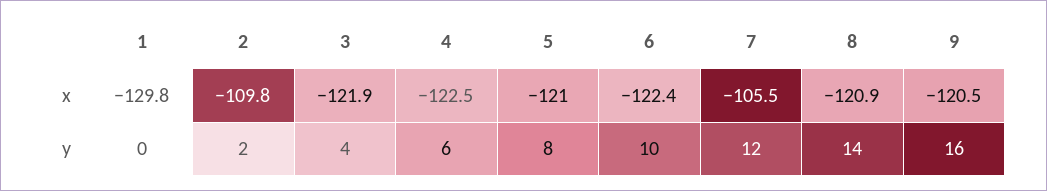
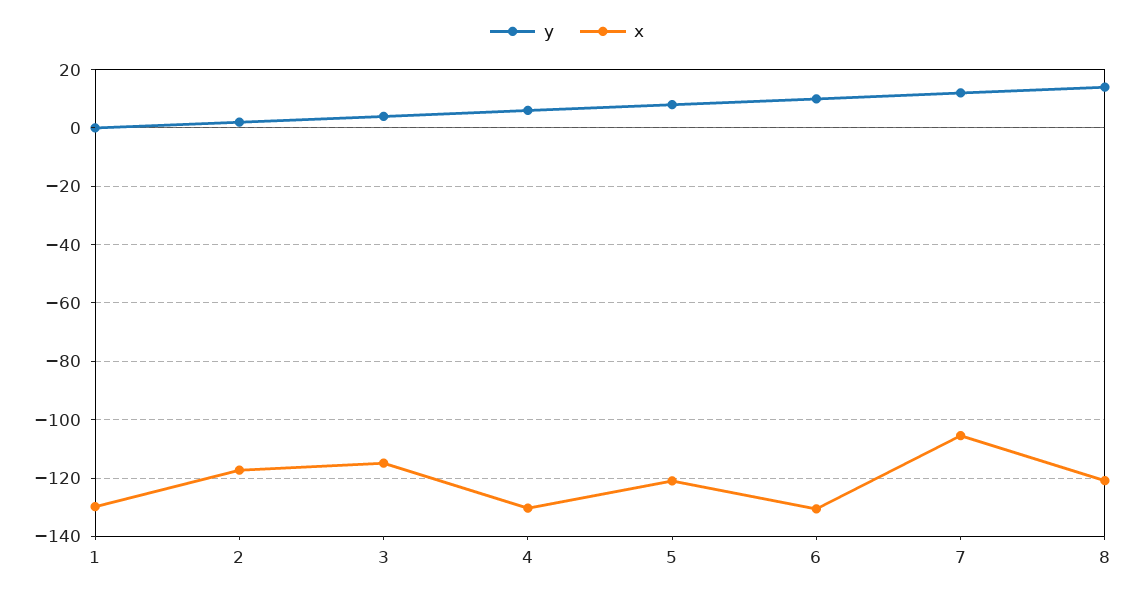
x, 2: -109.8 -> -117.5
x, 3: -121.9 -> -115
x, 4: -122.5 -> -130
x, 6: -122.4 -> -130
x, 9: -120.5 -> none
y, 9: 16 -> none

